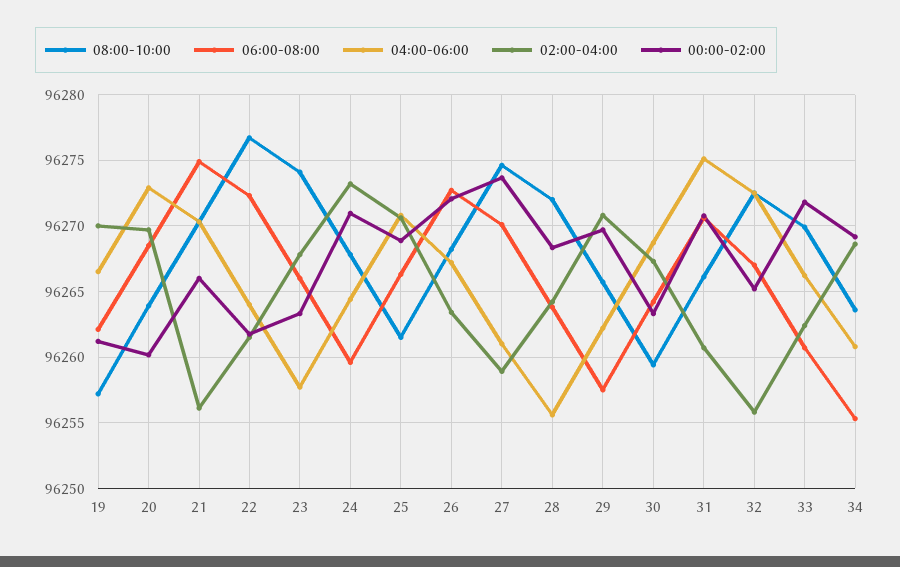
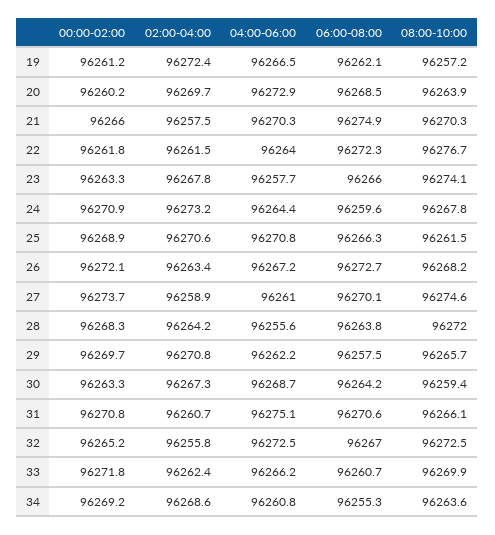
02:00-04:00, 19: 96270 -> 96272.4
02:00-04:00, 21: 96256 -> 96257.5

